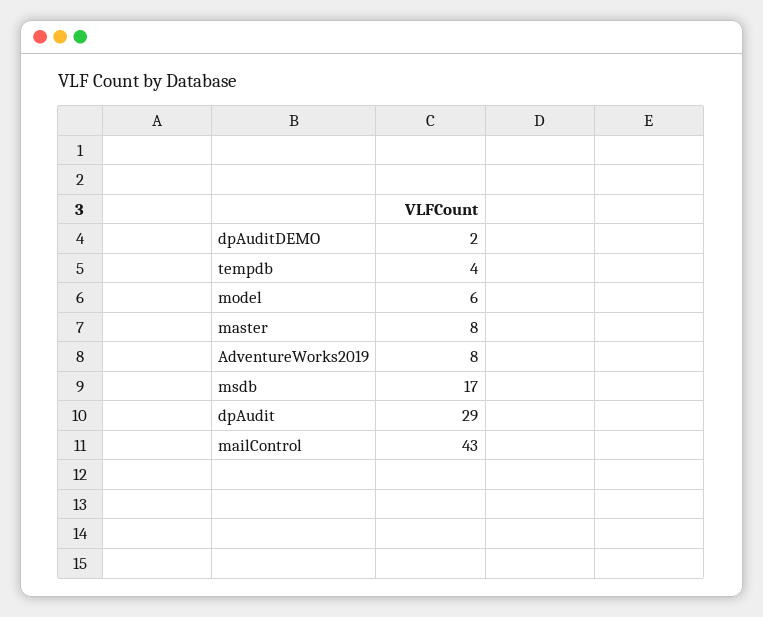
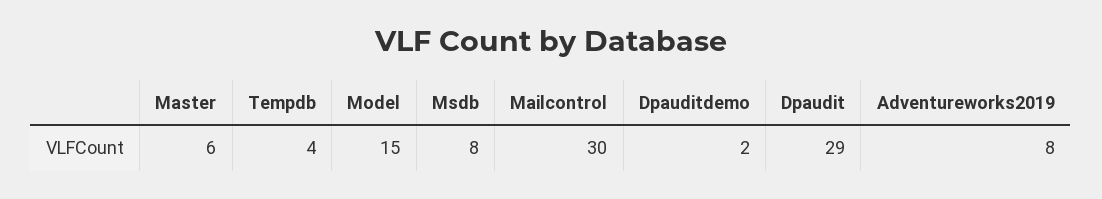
model: 6 -> 15
master: 8 -> 6
msdb: 17 -> 8
mailControl: 43 -> 30

